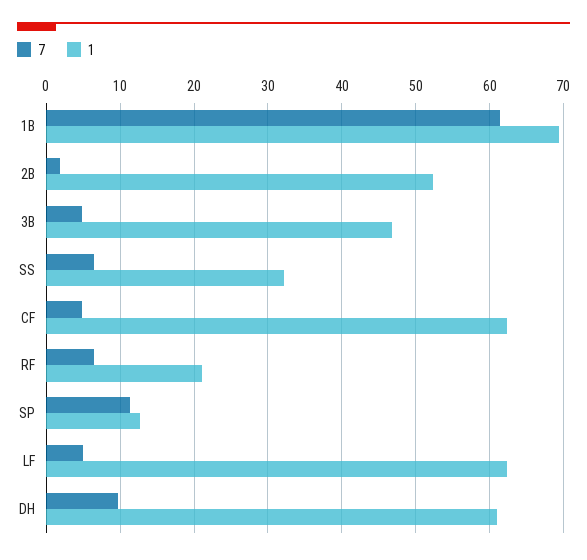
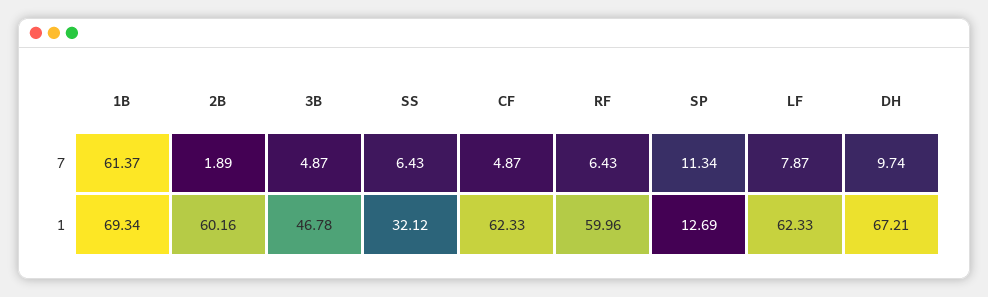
1, 2B: 52 -> 60.16
1, RF: 21 -> 59.96
7, LF: 5 -> 7.87
1, DH: 61 -> 67.21

